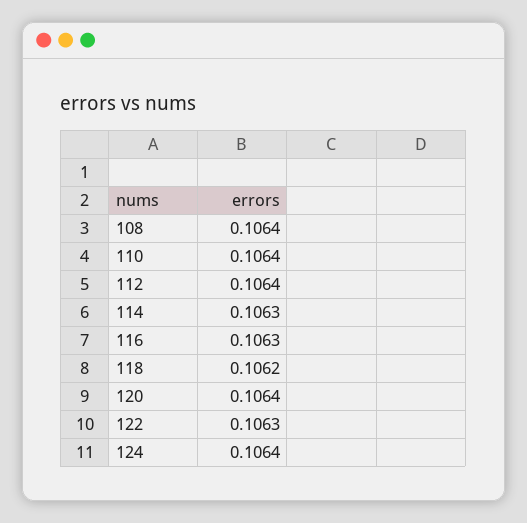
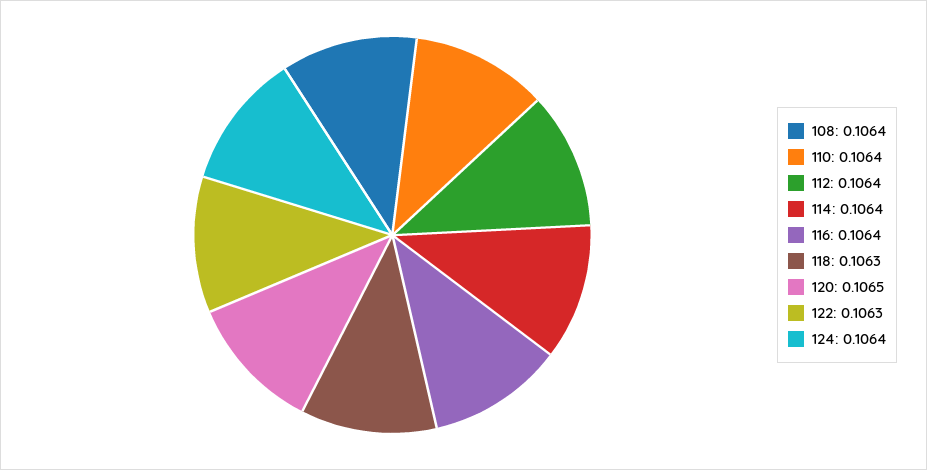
114: 0.1063 -> 0.1064
116: 0.1063 -> 0.1064
118: 0.1062 -> 0.1063
120: 0.1064 -> 0.1065

